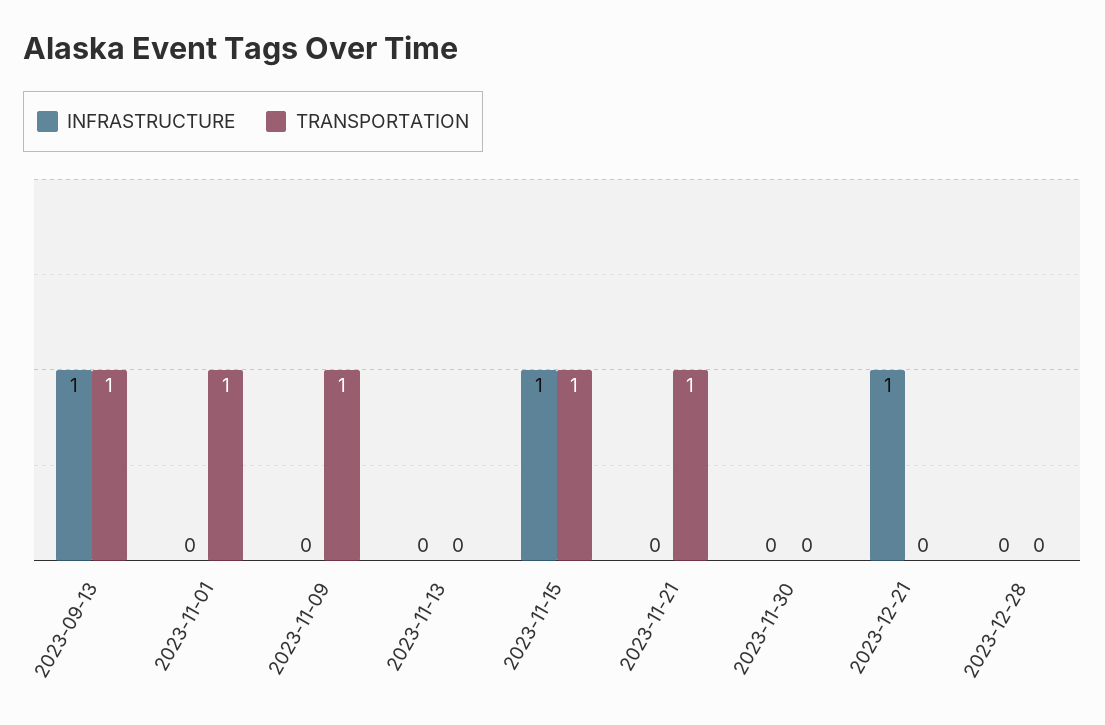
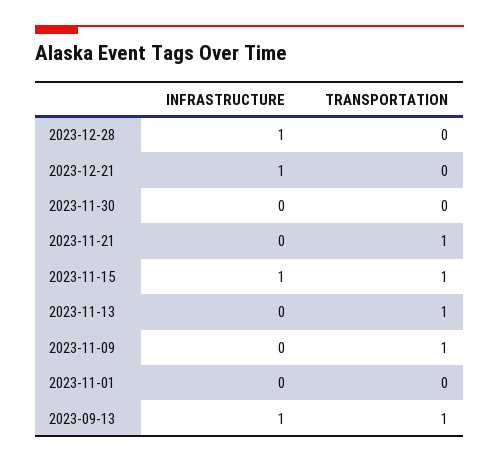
TRANSPORTATION, 2023-11-01: 1 -> 0
TRANSPORTATION, 2023-11-13: 0 -> 1
INFRASTRUCTURE, 2023-12-28: 0 -> 1

